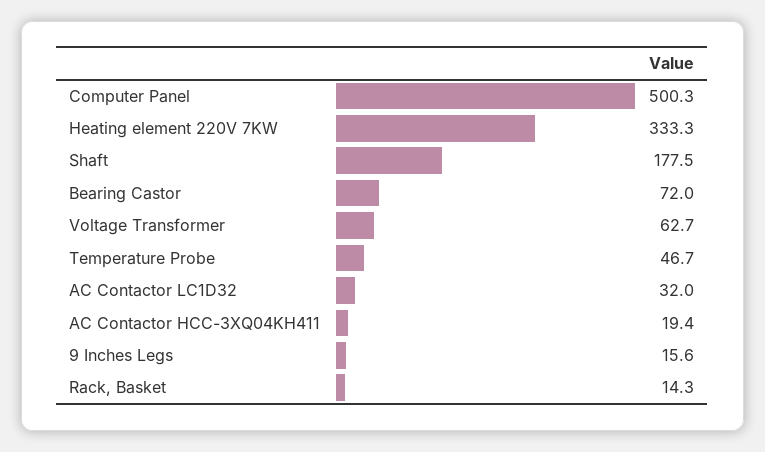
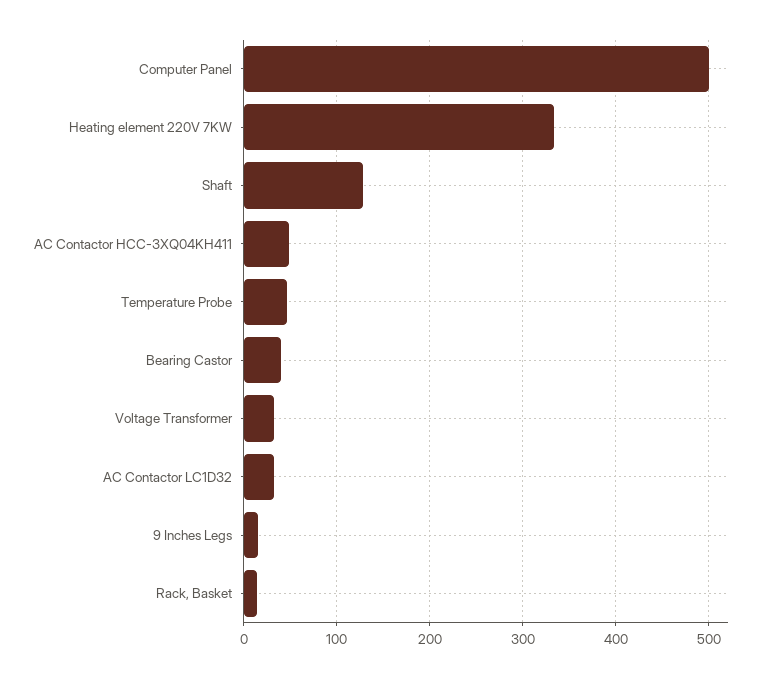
Shaft: 177.5 -> 130
Bearing Castor: 72 -> 40
Voltage Transformer: 62.7 -> 30
AC Contactor HCC-3XQ04KH411: 19.4 -> 50

